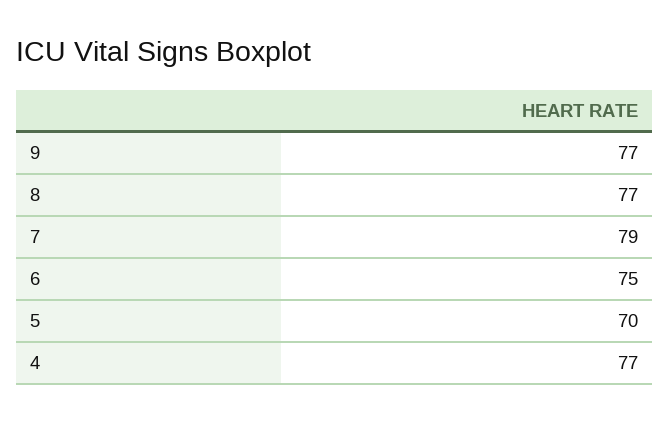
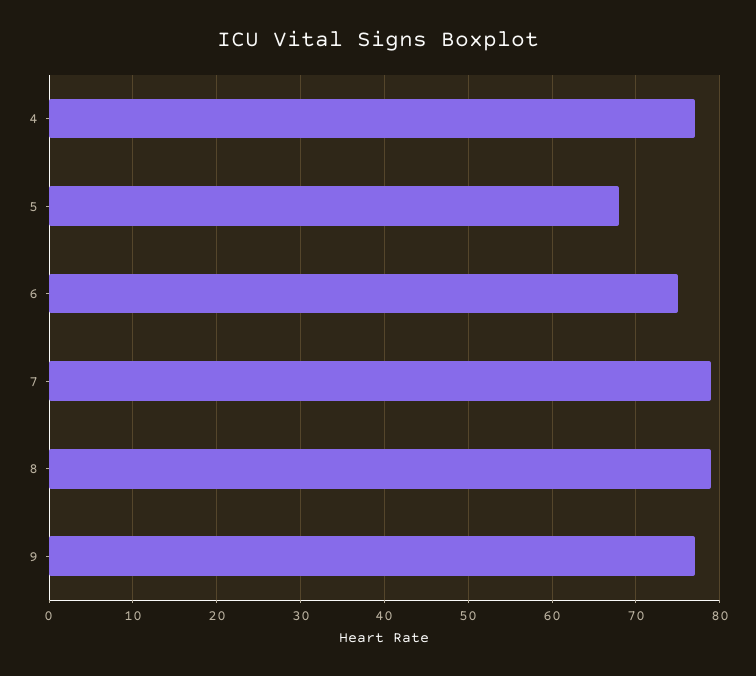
8: 77 -> 79
5: 70 -> 68

